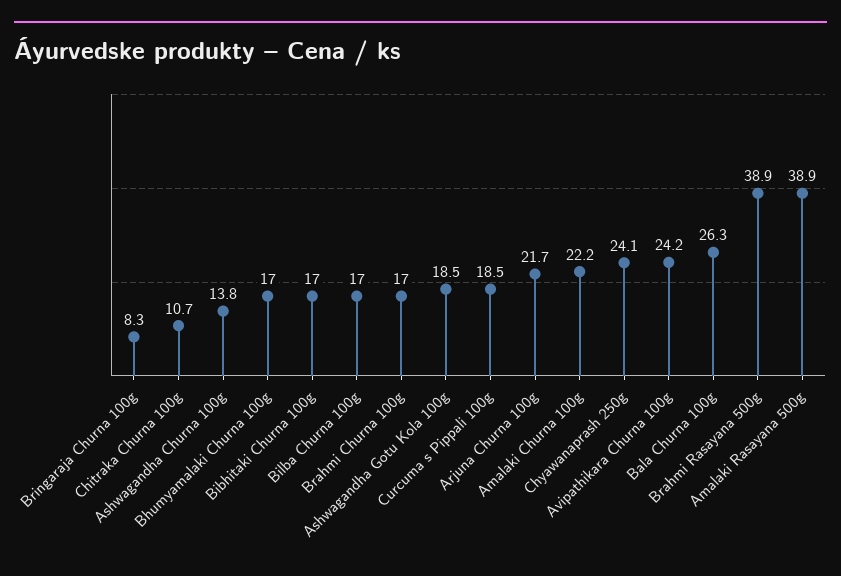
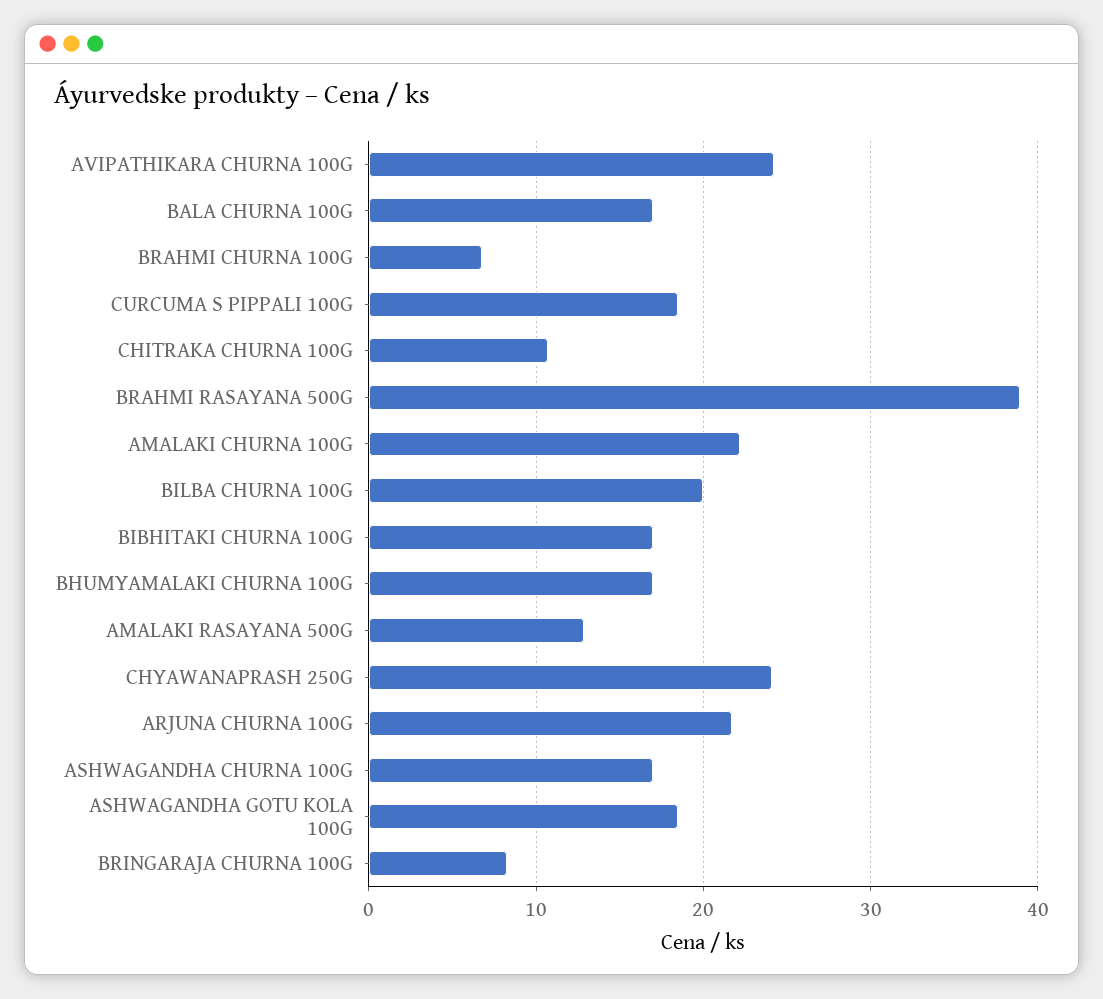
Ashwagandha Churna 100g: 13.8 -> 17
Bilba Churna 100g: 17 -> 20
Brahmi Churna 100g: 17 -> 7
Bala Churna 100g: 26.3 -> 17
Amalaki Rasayana 500g: 38.9 -> 13

